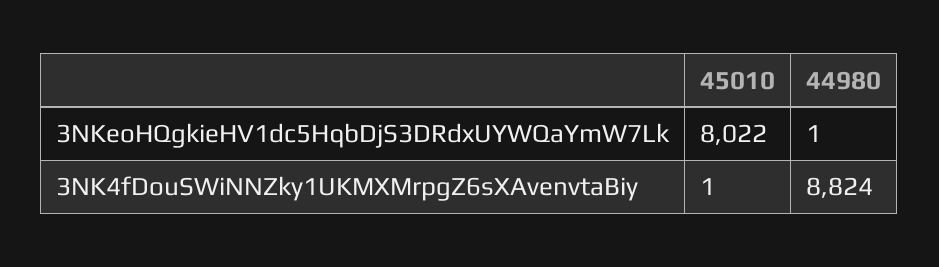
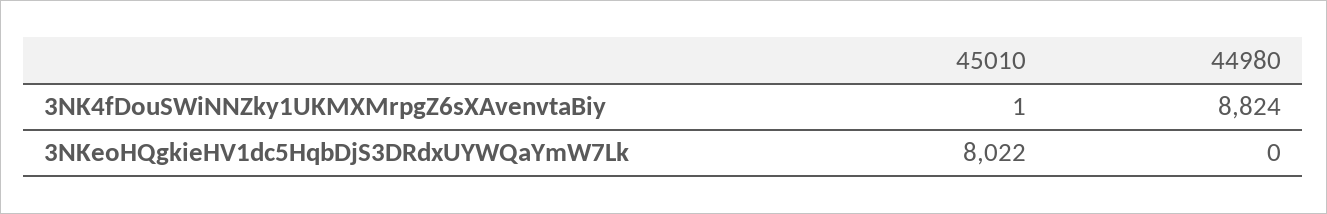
44980, 3NKeoHQgkieHV1dc5HqbDjS3DRdxUYWQaYmW7Lk: 1 -> 0

